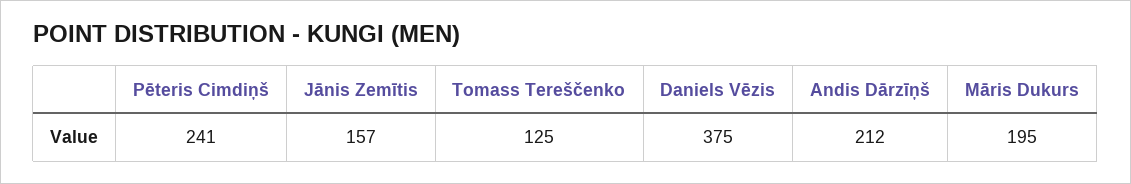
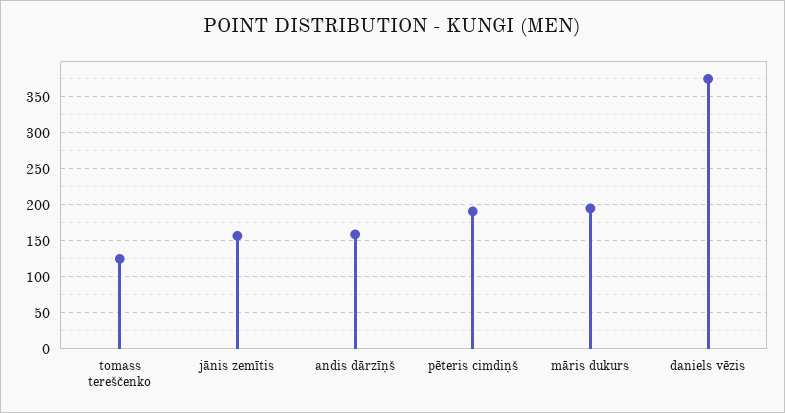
Pēteris Cimdiņš: 241 -> 190
Andis Dārzīņš: 212 -> 160

